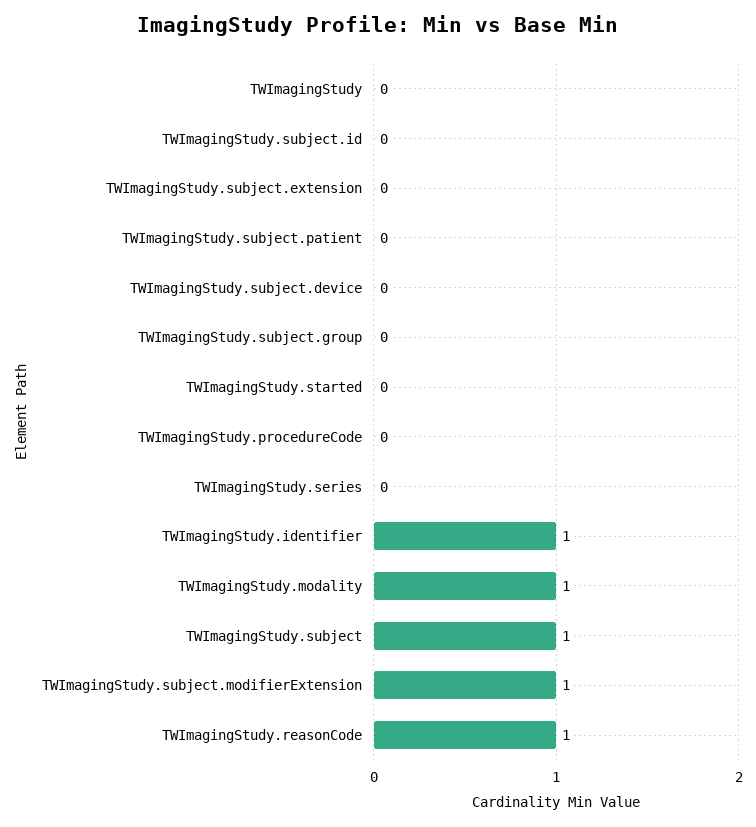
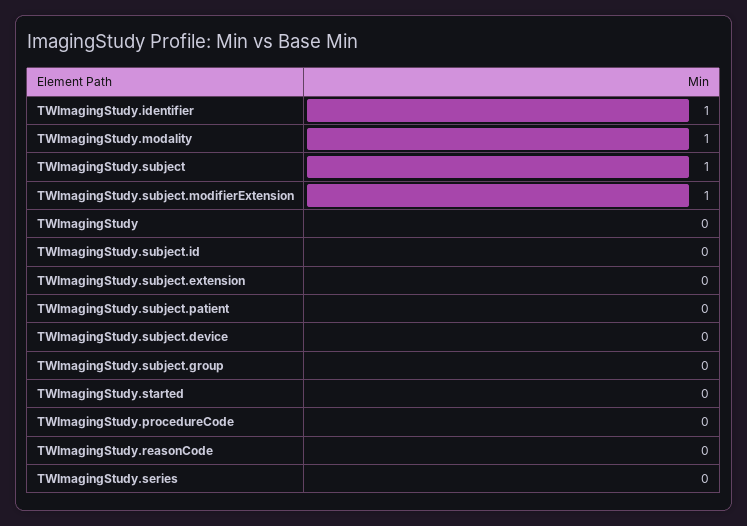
TWImagingStudy.reasonCode: 1 -> 0

